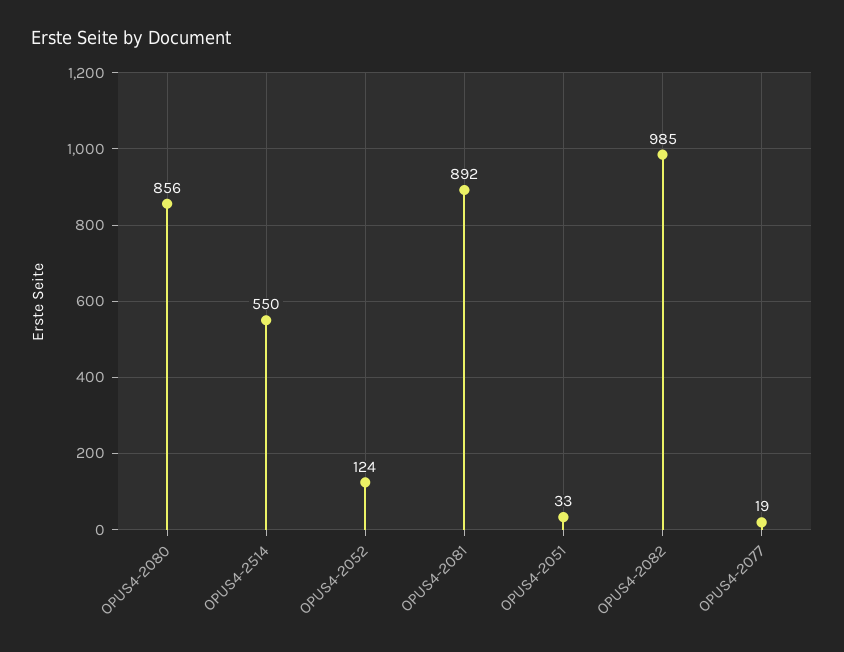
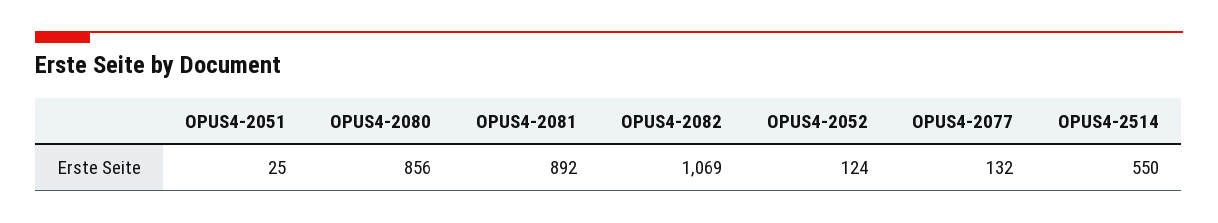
OPUS4-2051: 33 -> 25
OPUS4-2082: 985 -> 1069
OPUS4-2077: 19 -> 132

